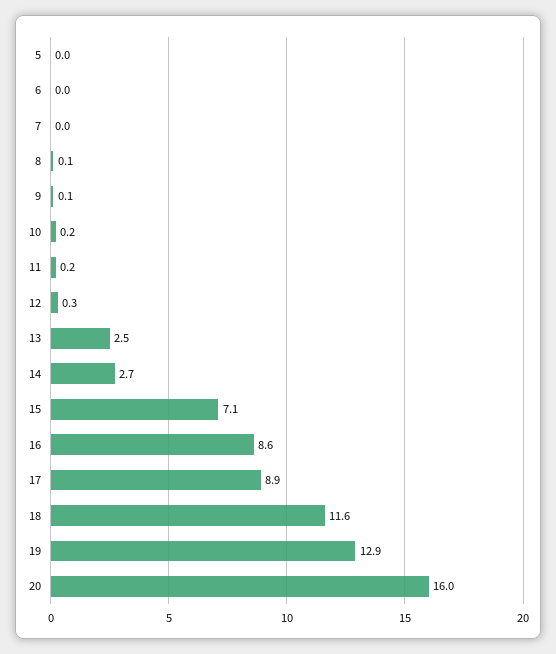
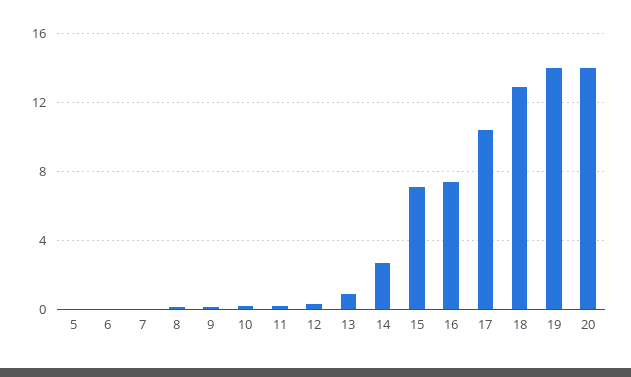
13: 2.5 -> 1
16: 8.6 -> 7.5
17: 8.9 -> 10.5
18: 11.6 -> 13
19: 12.9 -> 14
20: 16 -> 14

